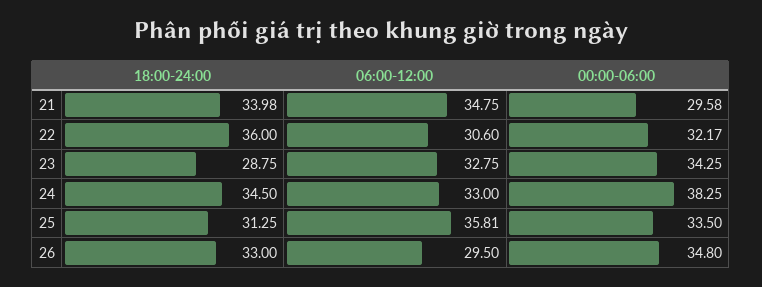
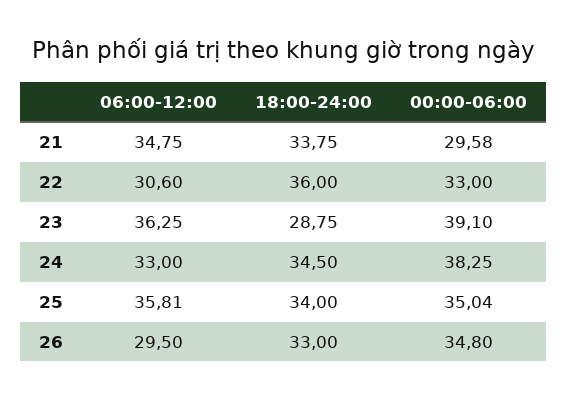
18:00-24:00, 21: 33.98 -> 33.75
00:00-06:00, 22: 32.17 -> 33
06:00-12:00, 23: 32.75 -> 36.25
00:00-06:00, 23: 34.25 -> 39.1
18:00-24:00, 25: 31.25 -> 34
00:00-06:00, 25: 33.5 -> 35.04

